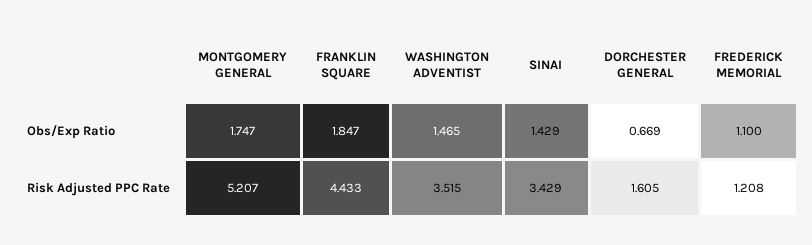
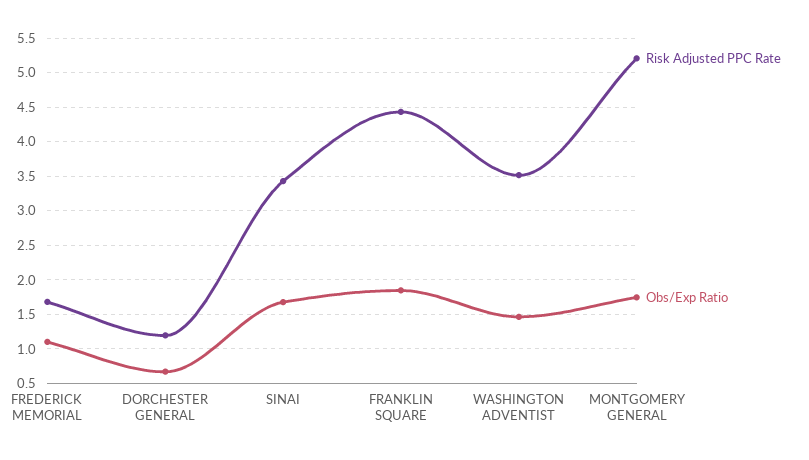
Obs/Exp Ratio, SINAI: 1.429 -> 1.7
Risk Adjusted PPC Rate, DORCHESTER GENERAL: 1.605 -> 1.2
Risk Adjusted PPC Rate, FREDERICK MEMORIAL: 1.208 -> 1.7

